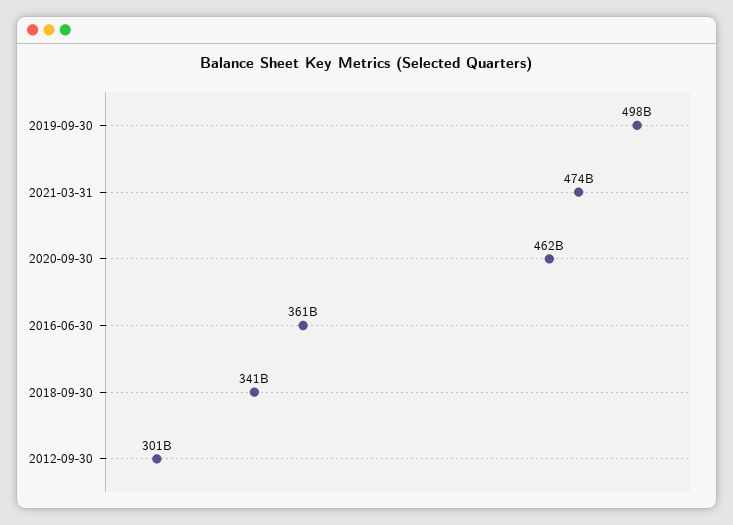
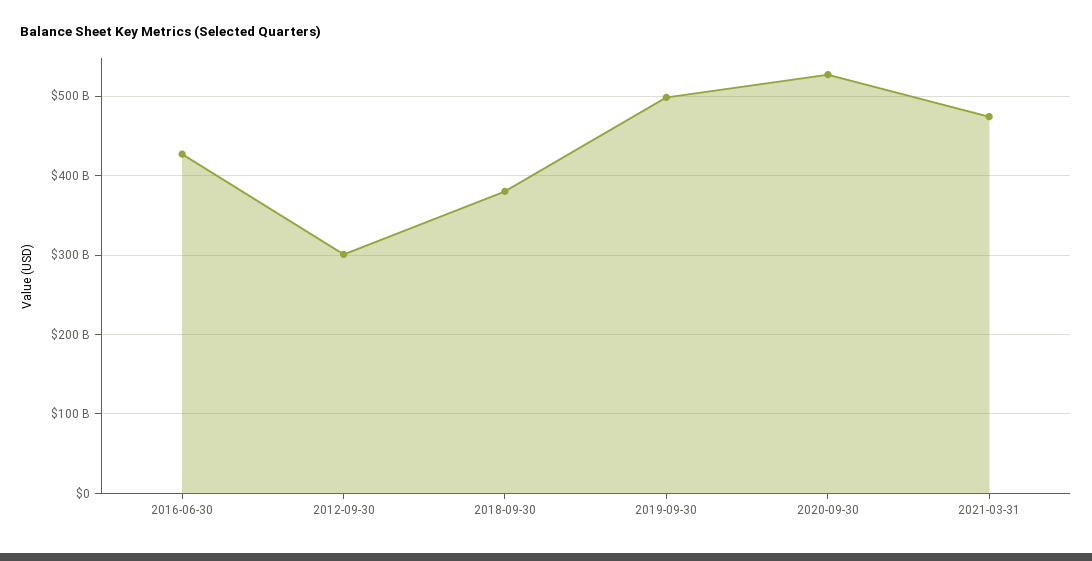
2020-09-30: 462000000000 -> 530000000000
2016-06-30: 361000000000 -> 430000000000
2018-09-30: 341000000000 -> 380000000000

